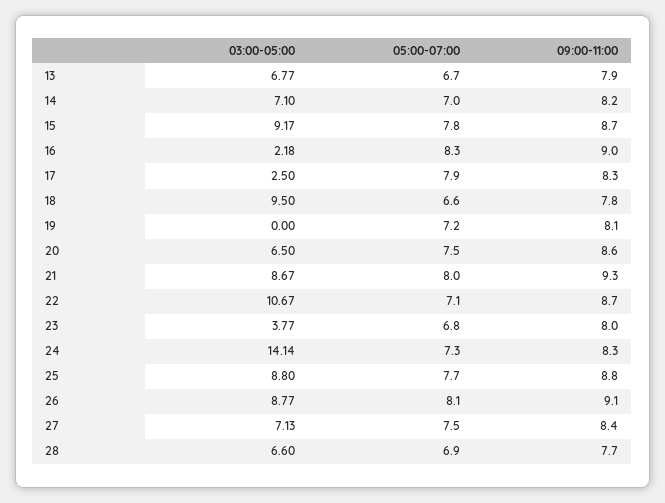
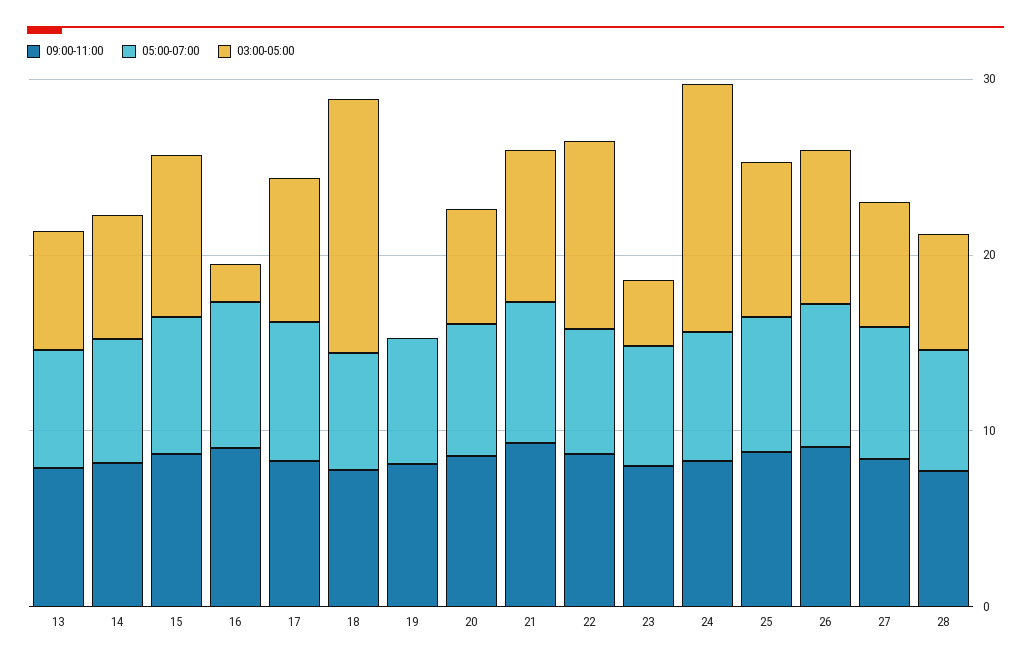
03:00-05:00, 17: 2.5 -> 8
03:00-05:00, 18: 9.5 -> 14

